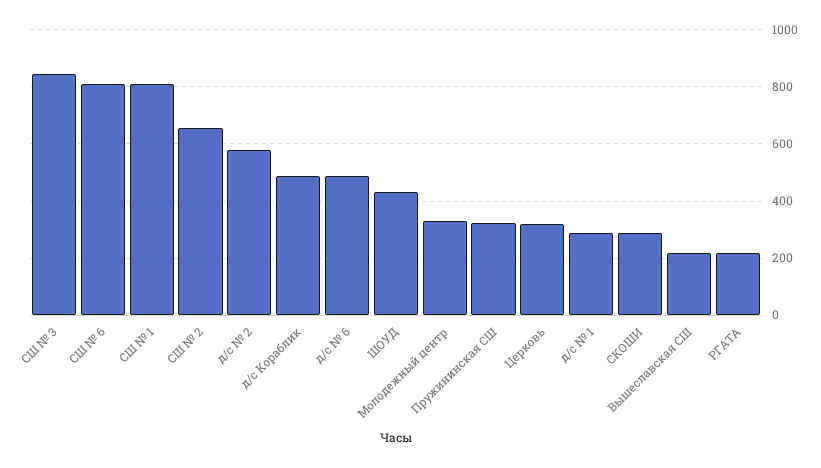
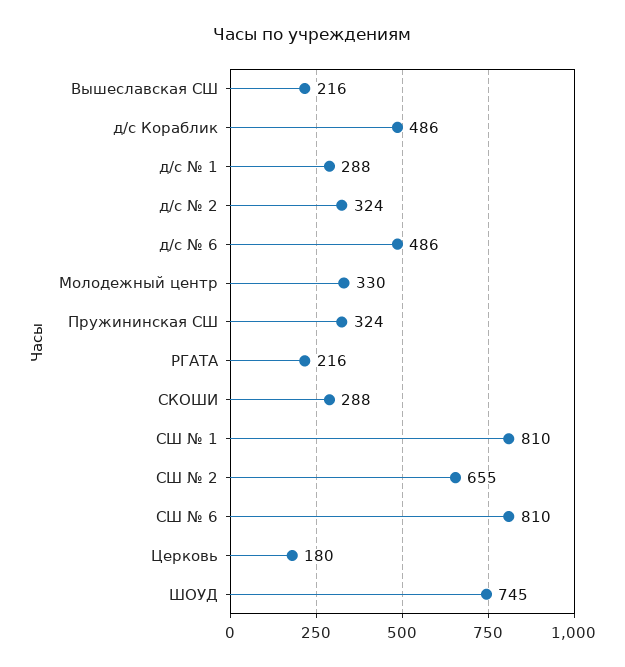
СШ № 3: 850 -> none
д/с № 2: 575 -> 324
ШОУД: 425 -> 745
Церковь: 325 -> 180

